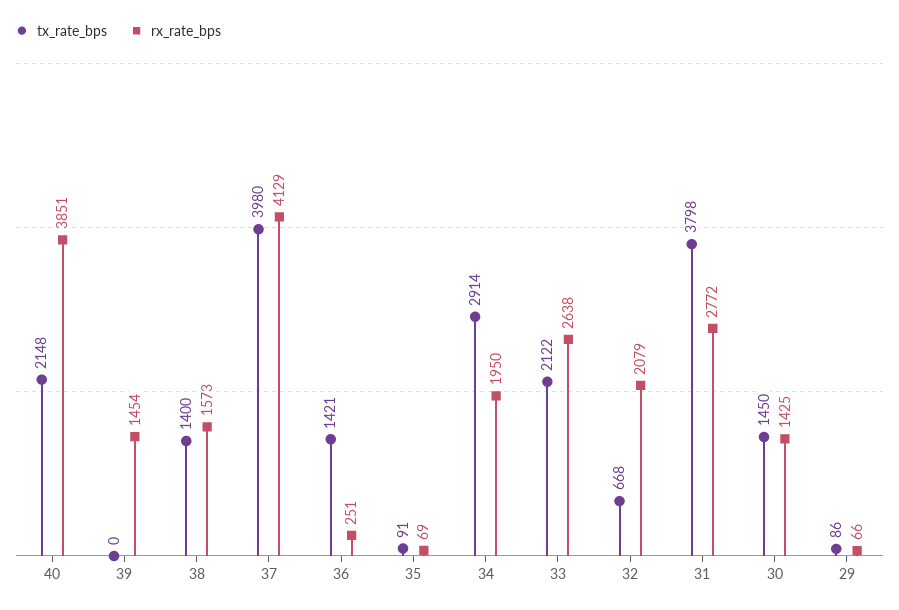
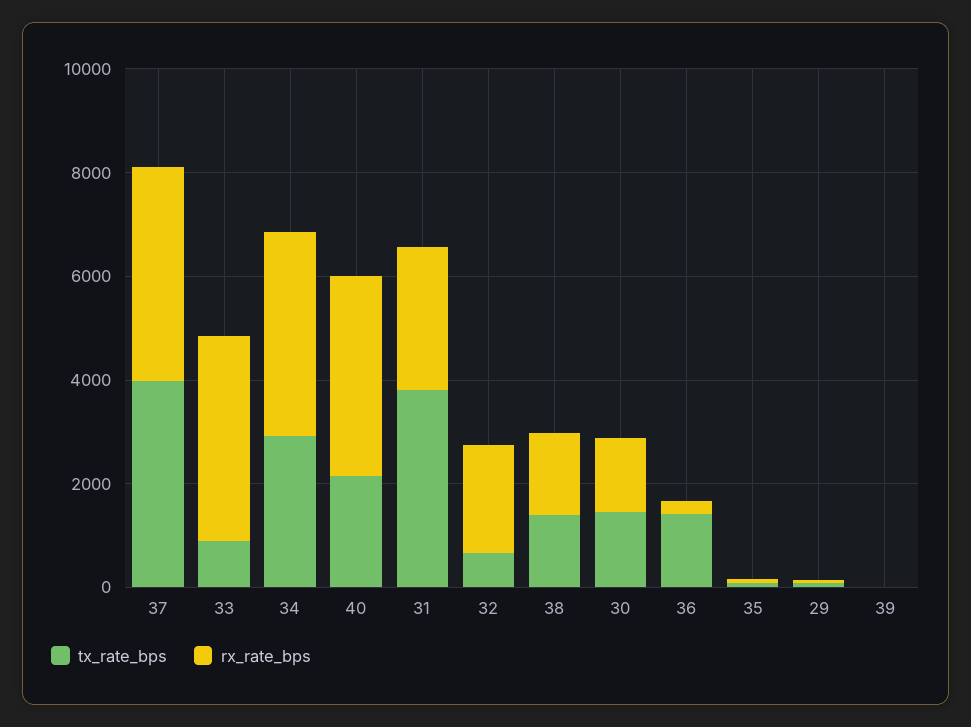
rx_rate_bps, 39: 1454 -> 0
rx_rate_bps, 34: 1950 -> 4000
tx_rate_bps, 33: 2122 -> 1000
rx_rate_bps, 33: 2638 -> 4000

